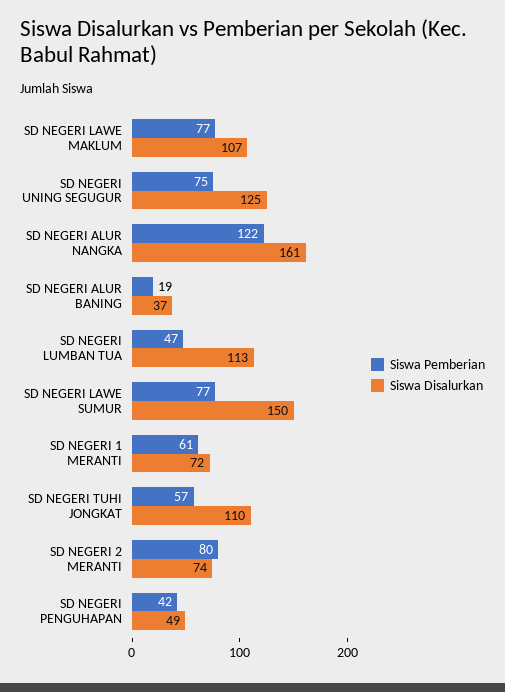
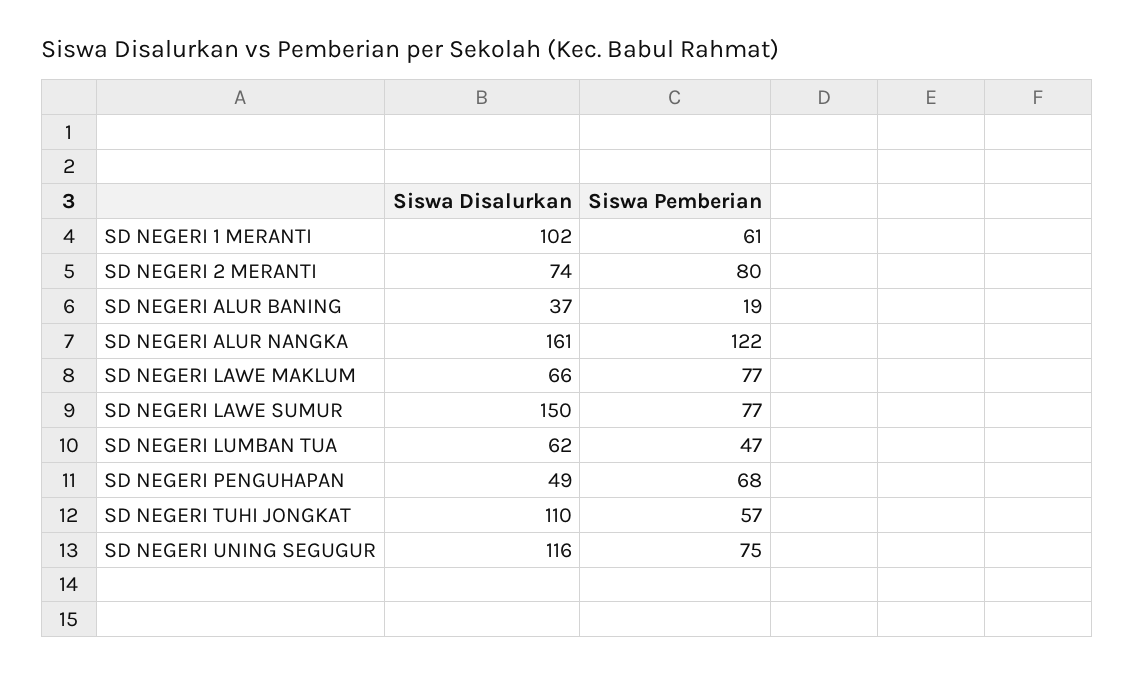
Siswa Disalurkan, SD NEGERI LAWE MAKLUM: 107 -> 66
Siswa Disalurkan, SD NEGERI UNING SEGUGUR: 125 -> 116
Siswa Disalurkan, SD NEGERI LUMBAN TUA: 113 -> 62
Siswa Disalurkan, SD NEGERI 1 MERANTI: 72 -> 102
Siswa Pemberian, SD NEGERI PENGUHAPAN: 42 -> 68

